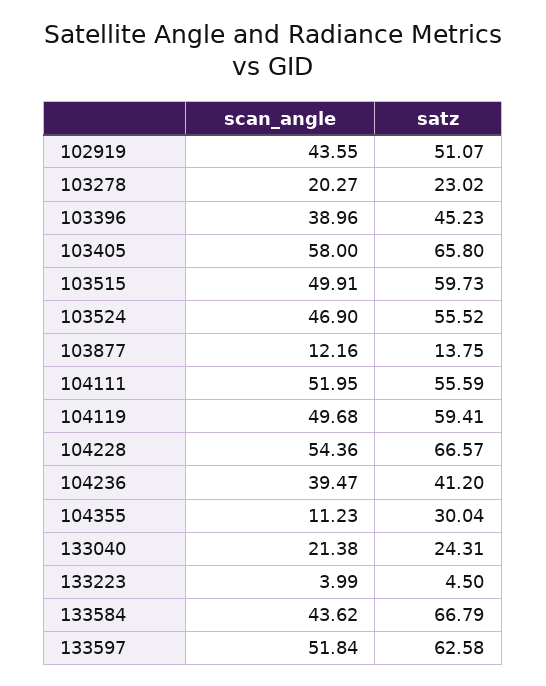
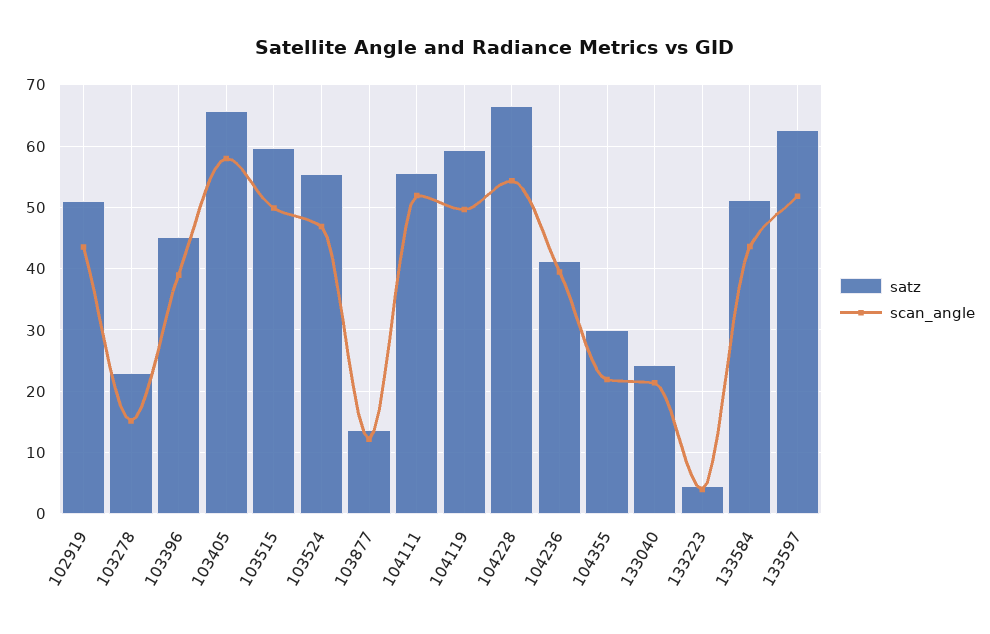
scan_angle, 103278: 20.27 -> 15
scan_angle, 104355: 11.23 -> 22
satz, 133584: 66.79 -> 51

